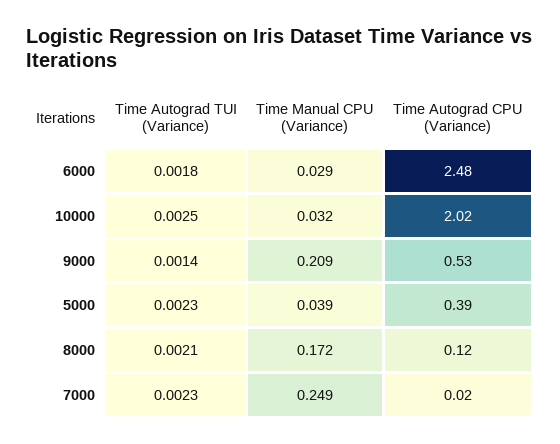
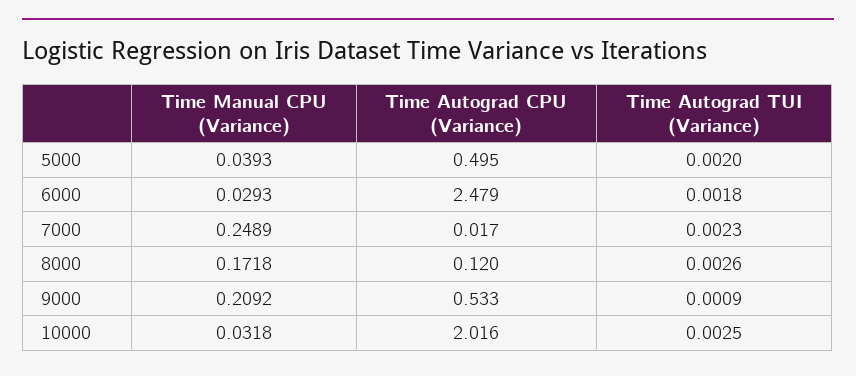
Time Autograd TUI (Variance), 9000: 0.0014 -> 0.0009
Time Autograd TUI (Variance), 5000: 0.0023 -> 0.002
Time Autograd CPU (Variance), 5000: 0.39 -> 0.495
Time Autograd TUI (Variance), 8000: 0.0021 -> 0.0026

